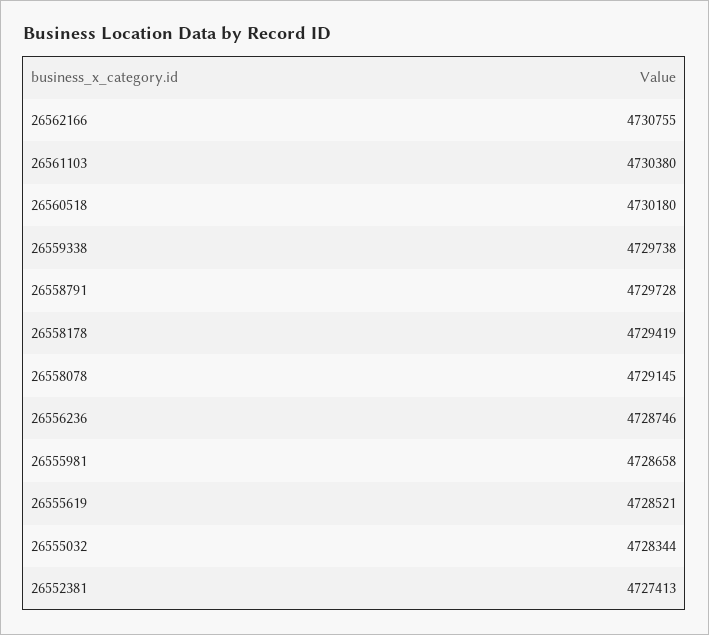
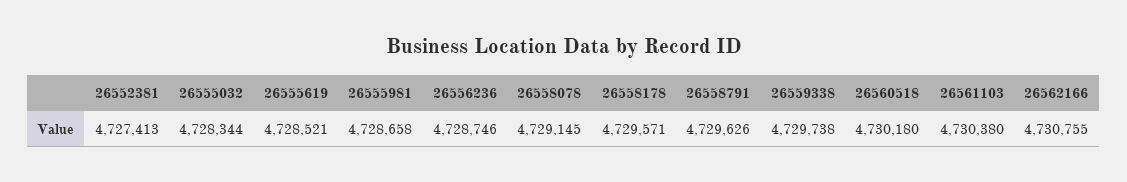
26558791: 4729728 -> 4729626
26558178: 4729419 -> 4729571

